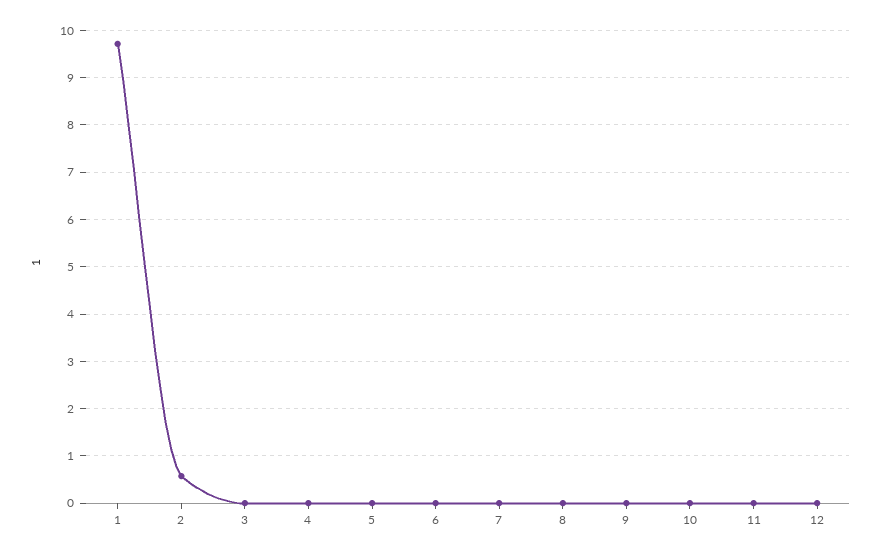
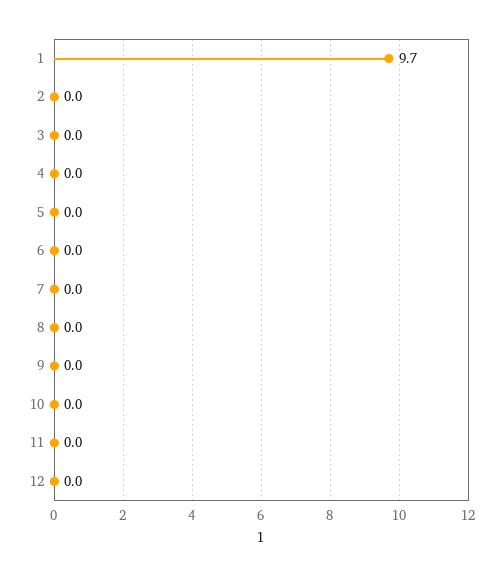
2: 0.6 -> 0

